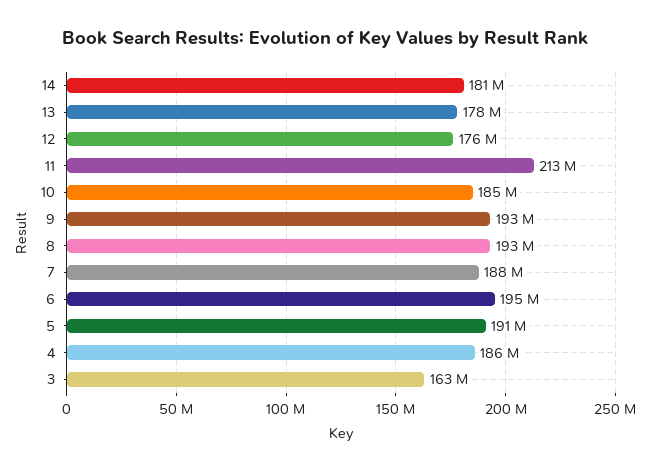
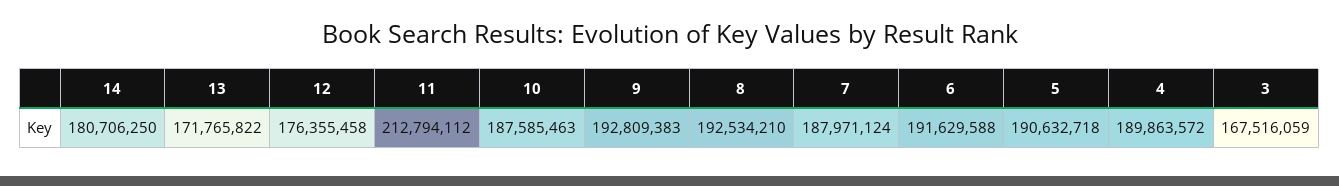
13: 178000000 -> 171765822
10: 185000000 -> 187585463
6: 195000000 -> 191629588
4: 186000000 -> 189863572
3: 163000000 -> 167516059

